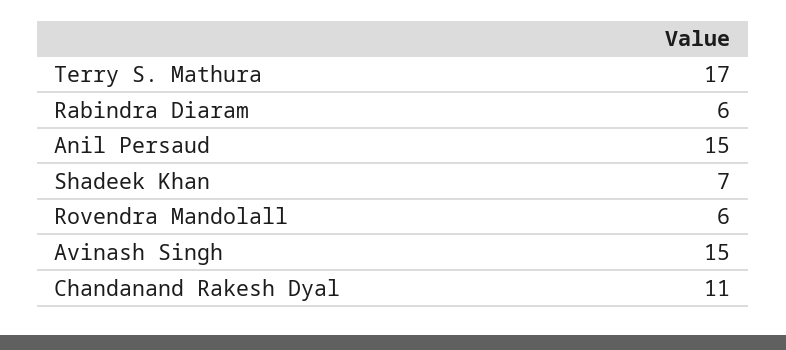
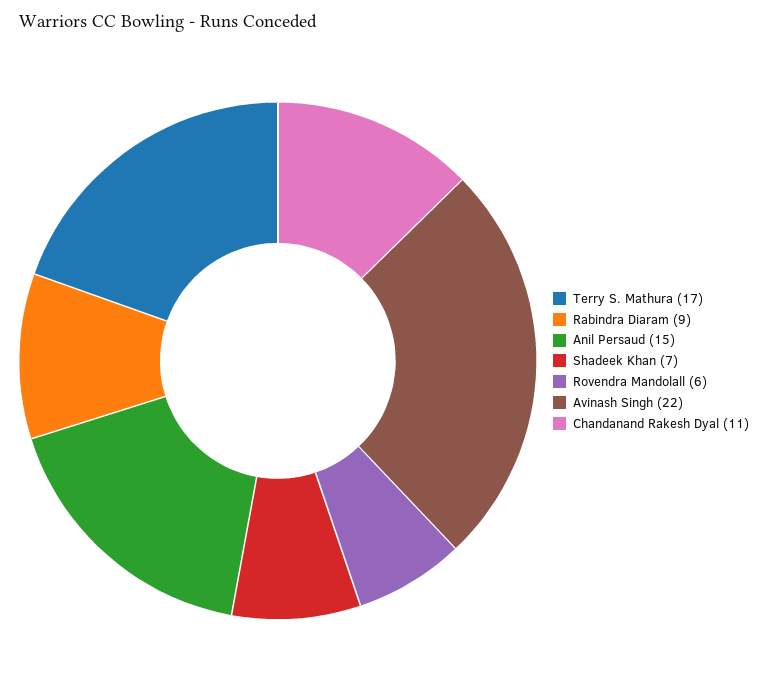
Rabindra Diaram: 6 -> 9
Avinash Singh: 15 -> 22

